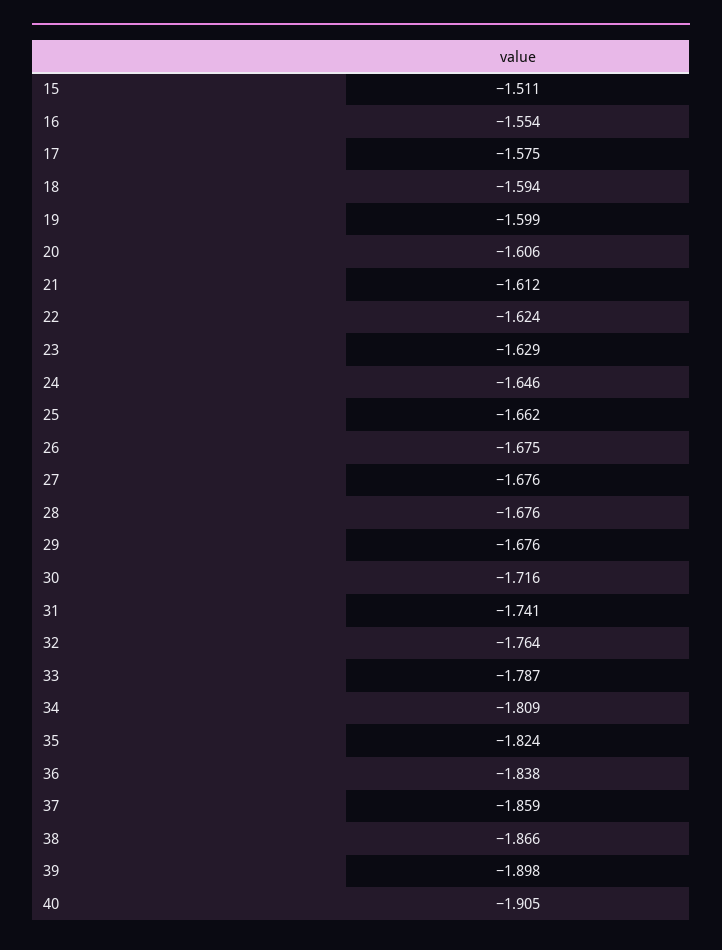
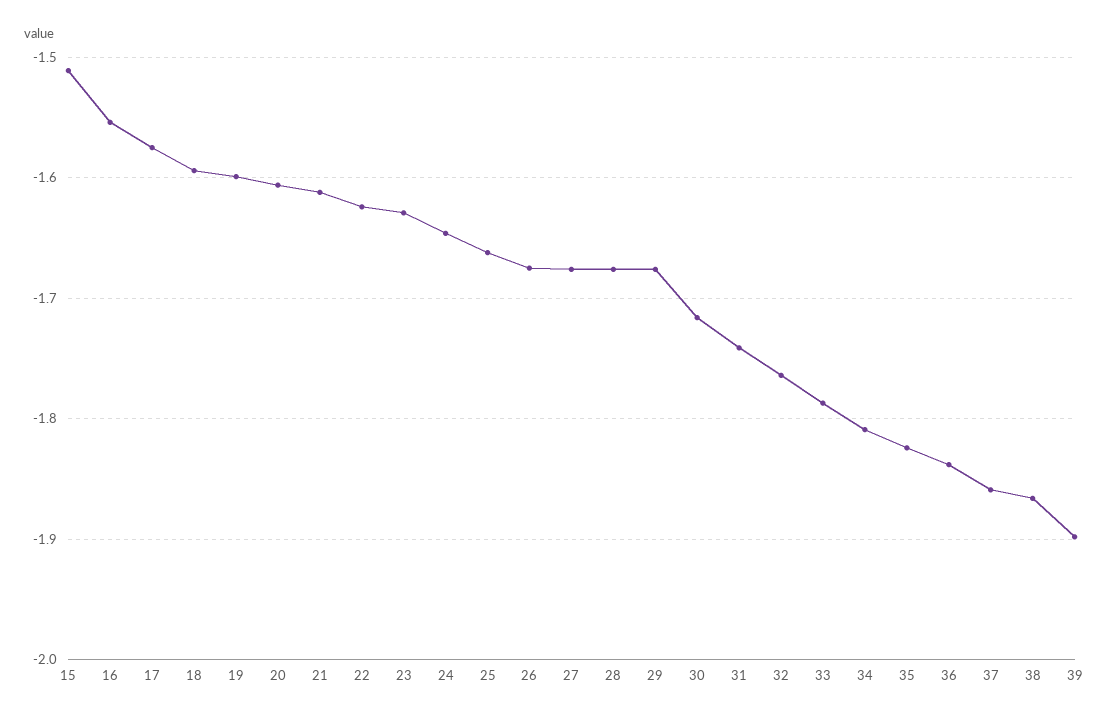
40: -1.905 -> none

